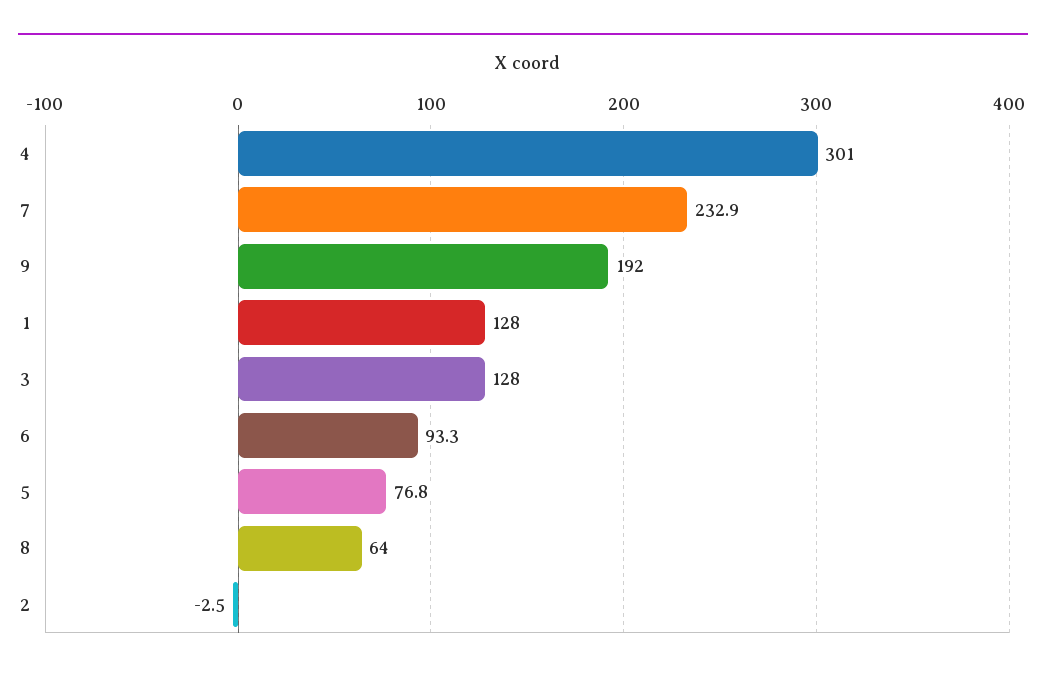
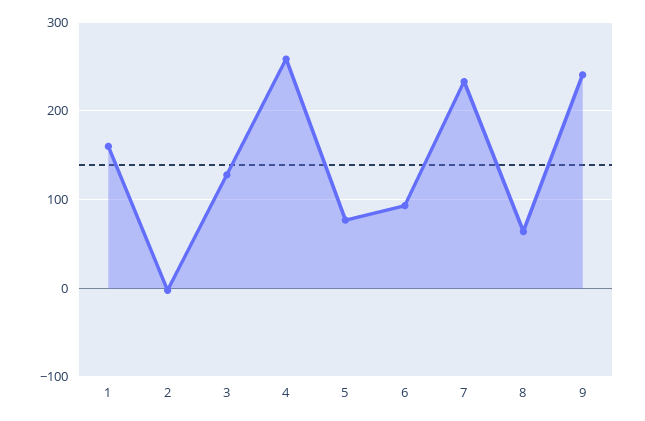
4: 301 -> 260
9: 192 -> 240
1: 128 -> 160

